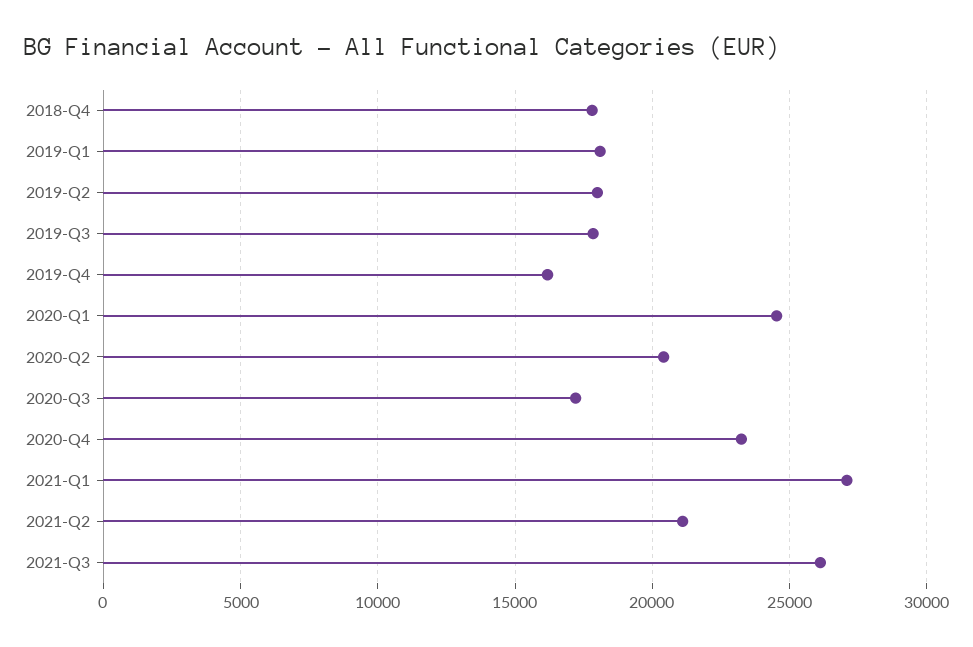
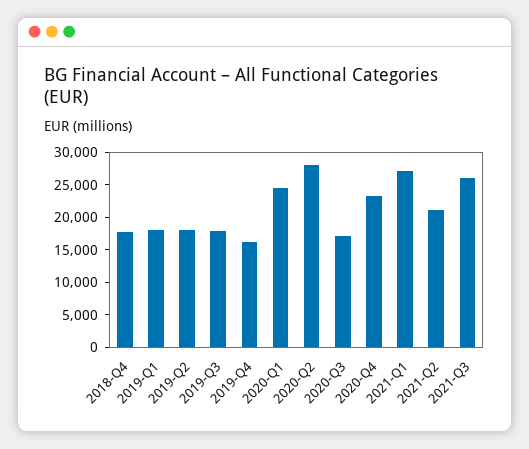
2020-Q2: 20500 -> 27500

